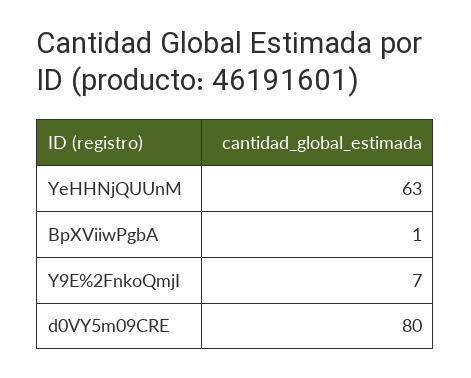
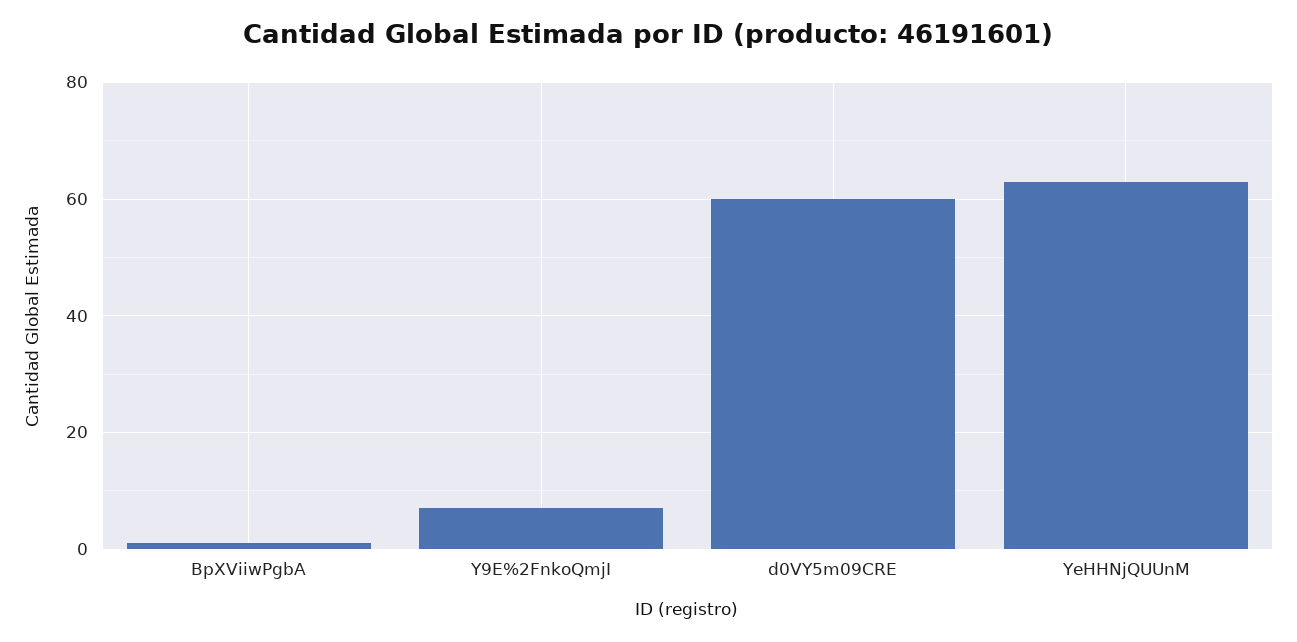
d0VY5m09CRE: 80 -> 60

